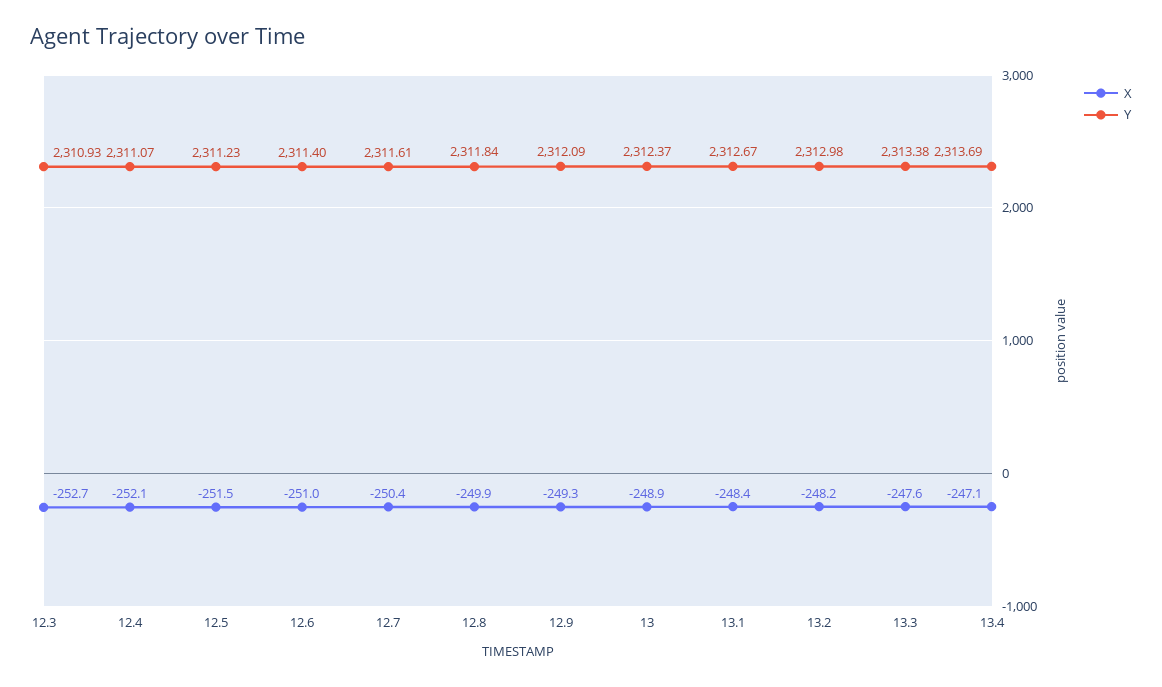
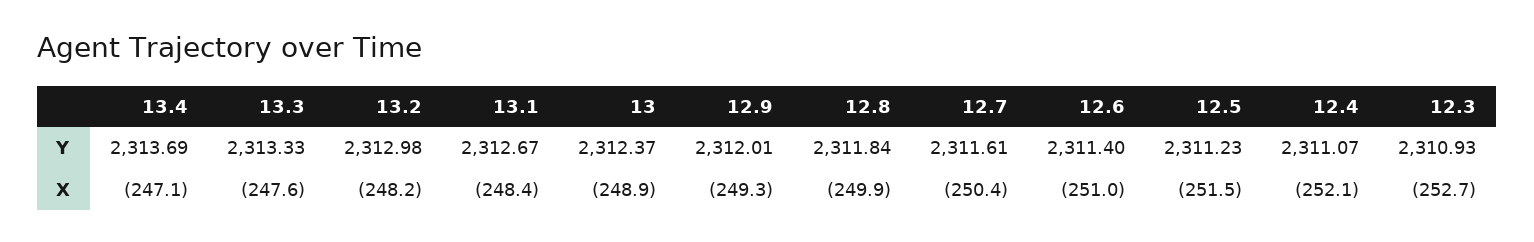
Y, 12.9: 2312.09 -> 2312.01
Y, 13.3: 2313.38 -> 2313.33

